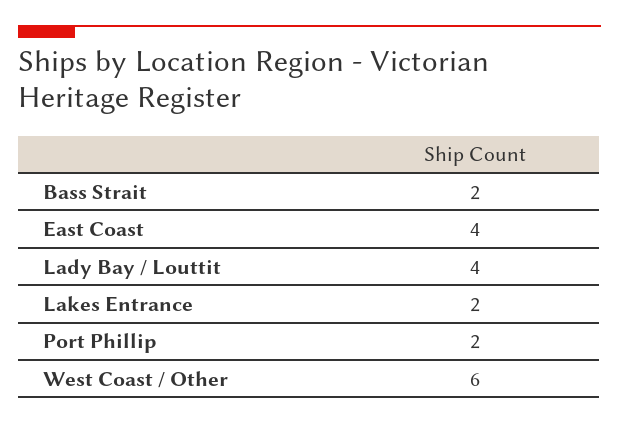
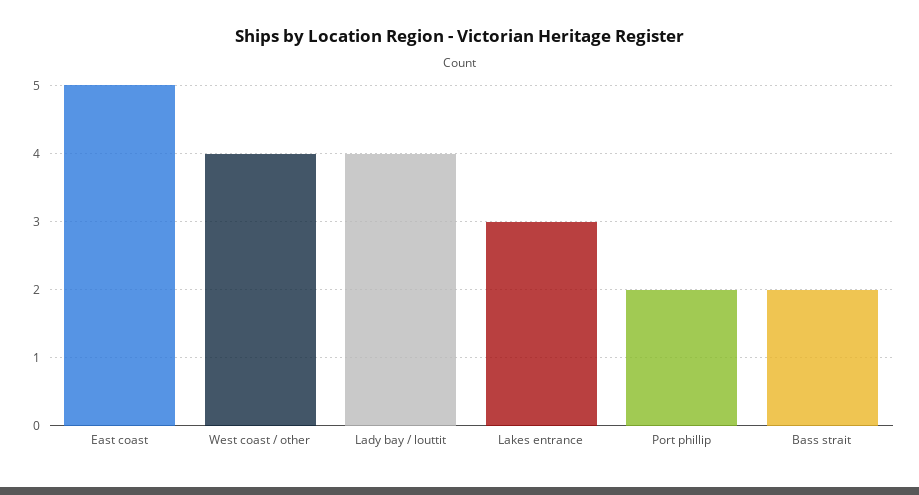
East Coast: 4 -> 5
Lakes Entrance: 2 -> 3
West Coast / Other: 6 -> 4

